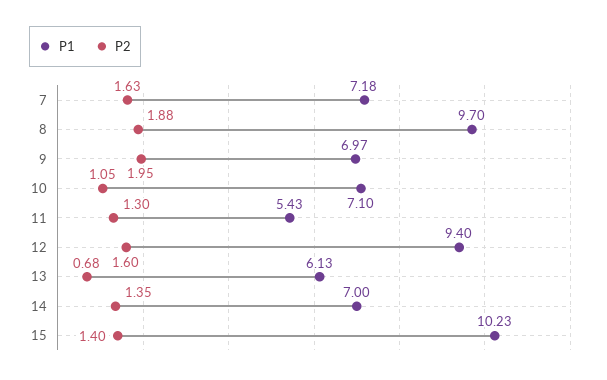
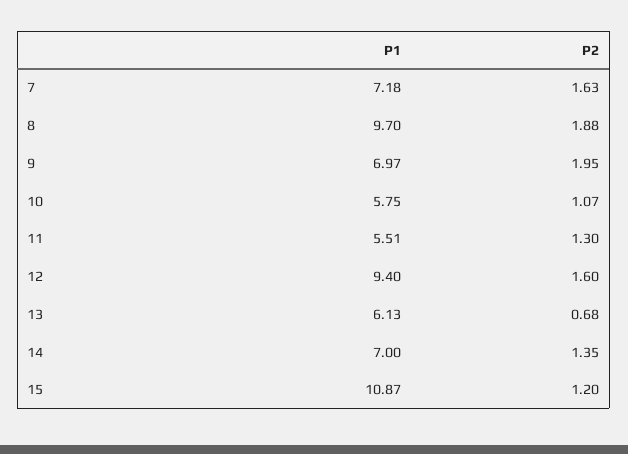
P1, 10: 7.1 -> 5.75
P2, 10: 1.05 -> 1.07
P1, 11: 5.43 -> 5.51
P1, 15: 10.23 -> 10.87
P2, 15: 1.4 -> 1.2

